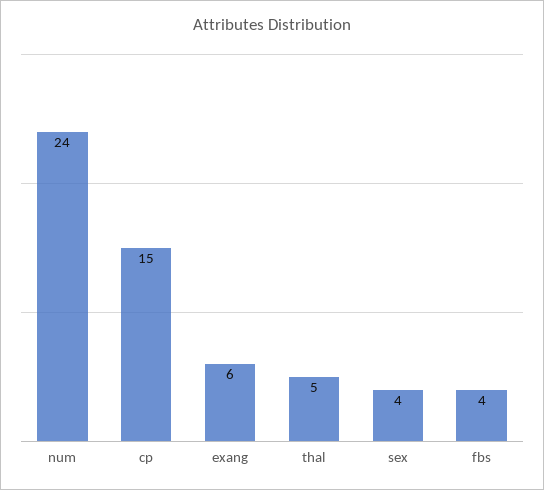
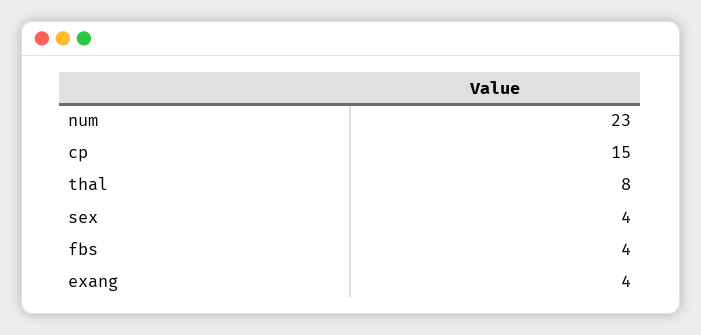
num: 24 -> 23
exang: 6 -> 4
thal: 5 -> 8

